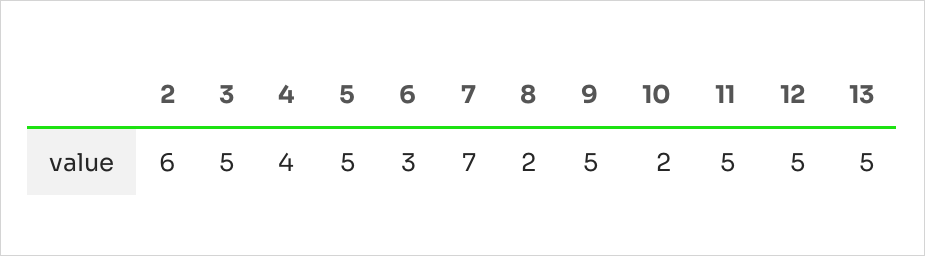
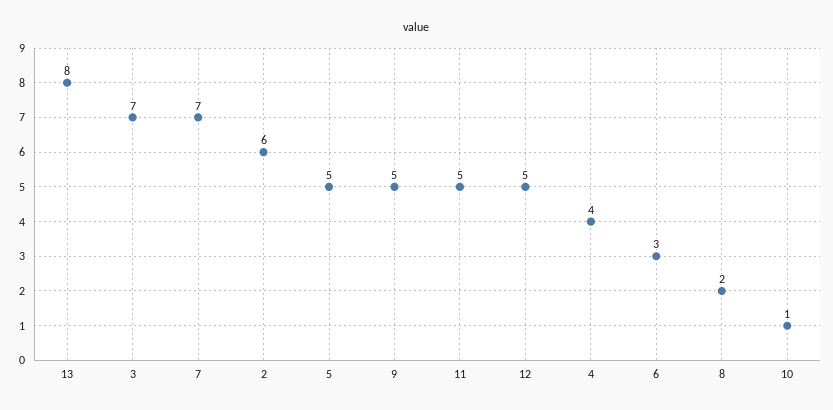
3: 5 -> 7
10: 2 -> 1
13: 5 -> 8

